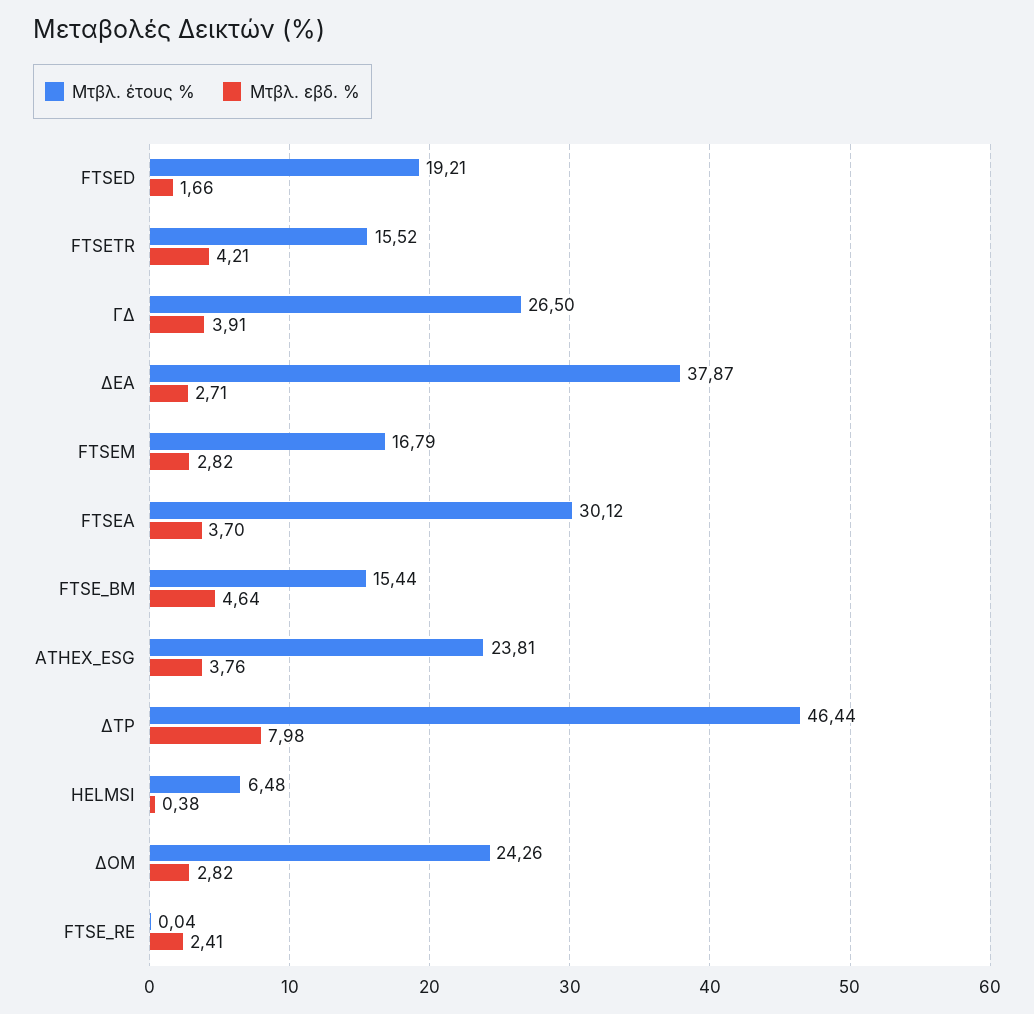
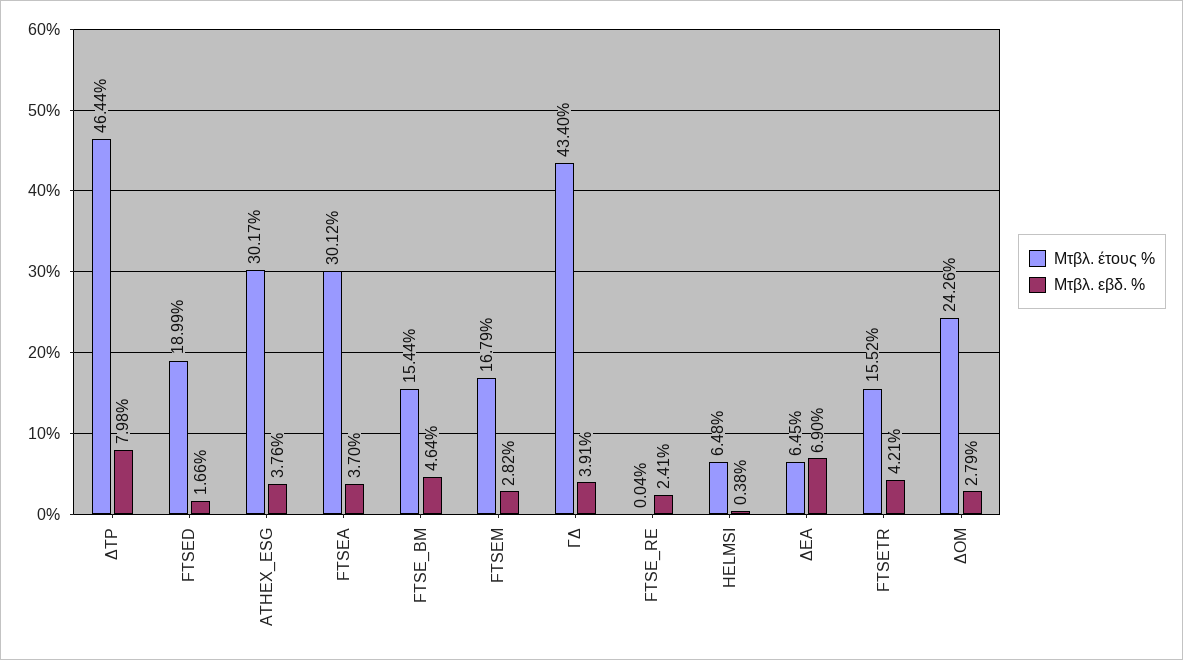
Μτβλ. έτους %, FTSED: 19.21 -> 18.99
Μτβλ. έτους %, ΓΔ: 26.5 -> 43.4
Μτβλ. έτους %, ΔΕΑ: 37.87 -> 6.45
Μτβλ. εβδ. %, ΔΕΑ: 2.71 -> 6.9
Μτβλ. έτους %, ATHEX_ESG: 23.81 -> 30.17
Μτβλ. εβδ. %, ΔΟΜ: 2.82 -> 2.79

